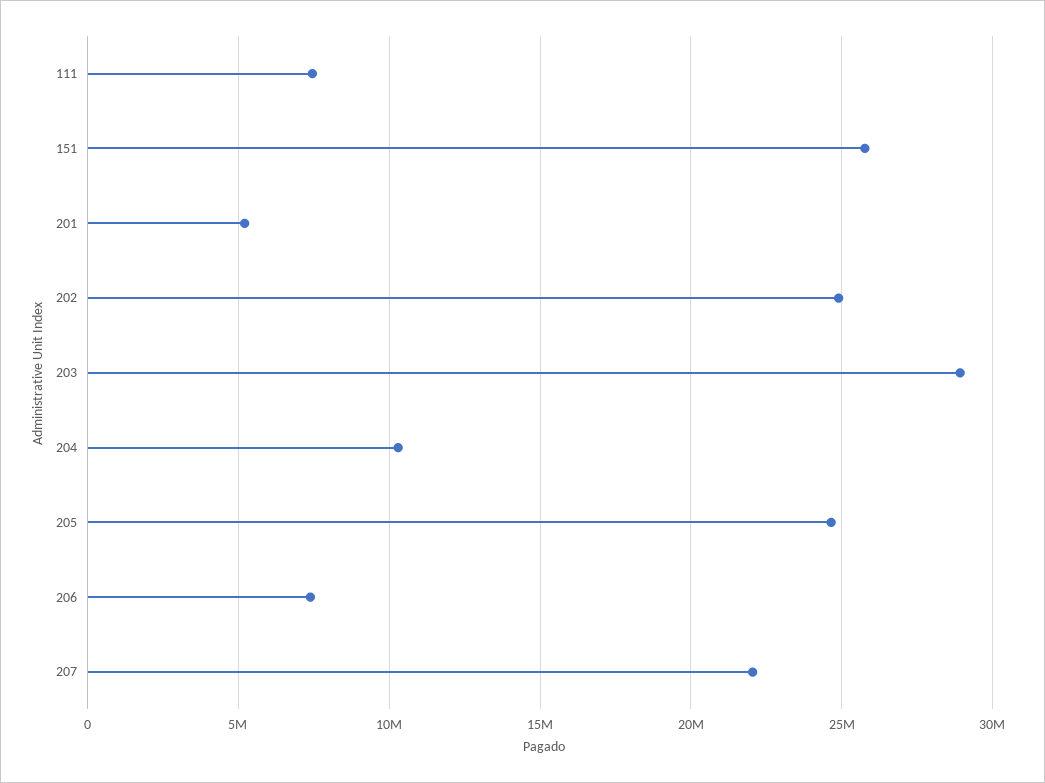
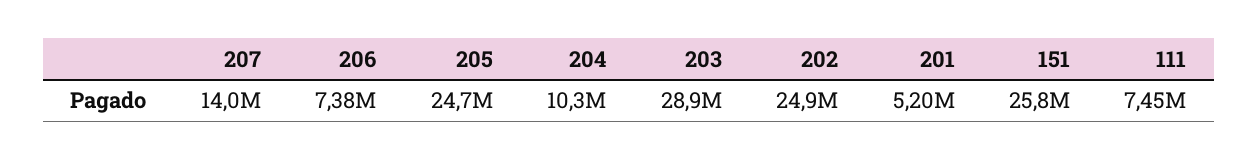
207: 22000000 -> 14000000

